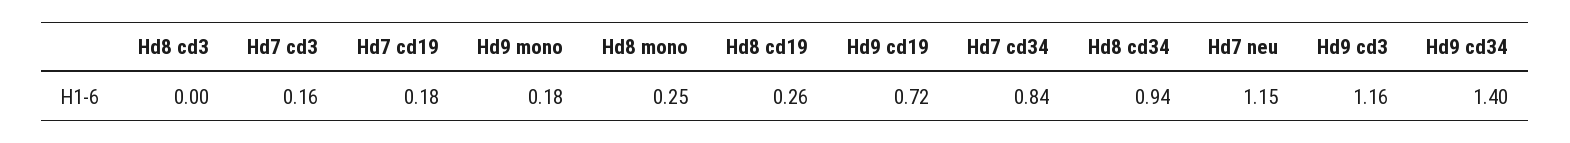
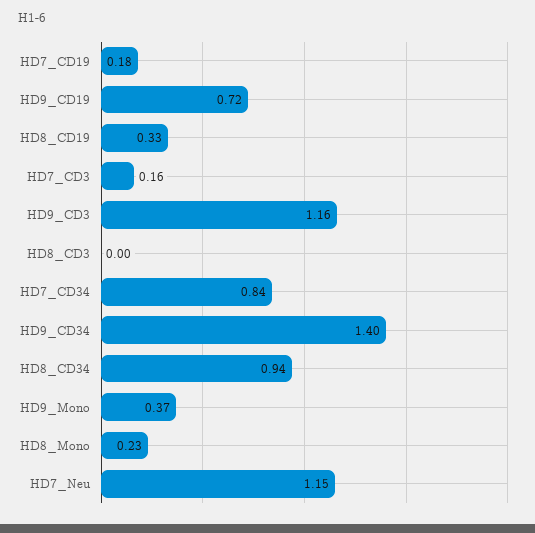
Hd9 mono: 0.18 -> 0.37
Hd8 mono: 0.25 -> 0.23
Hd8 cd19: 0.26 -> 0.33

